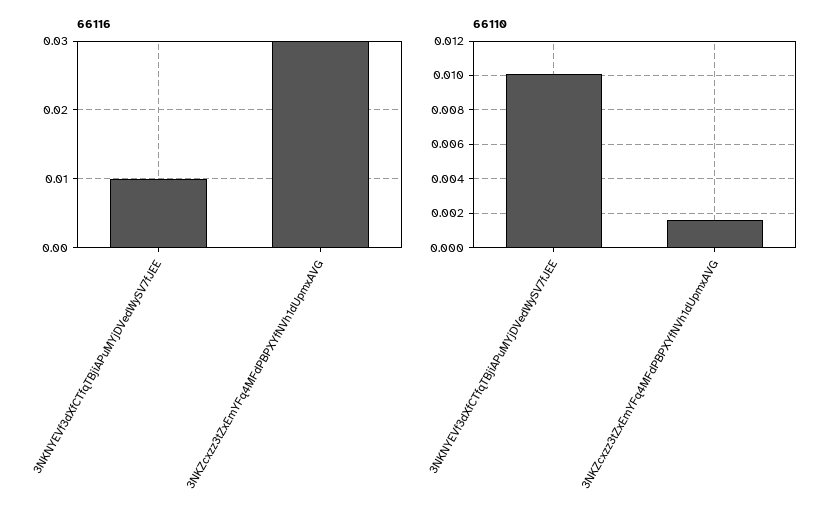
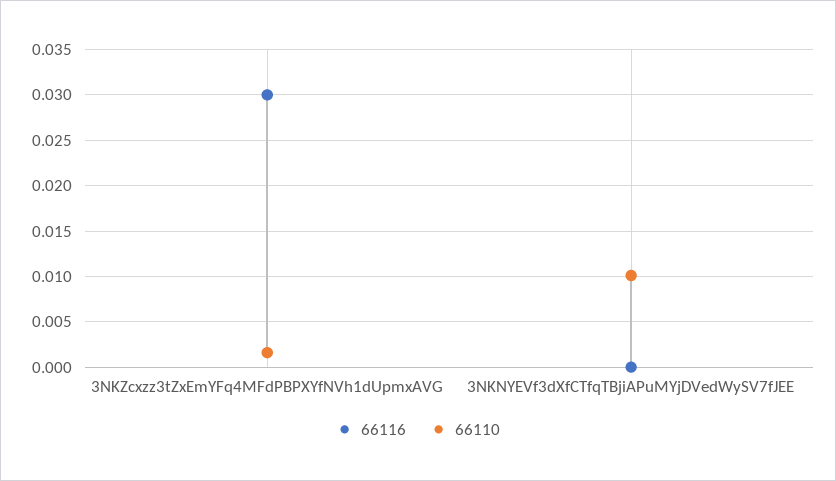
66116, 3NKNYEVf3dXfCTfqTBjiAPuMYjDVedWySV7fJEE: 0.01 -> 0

